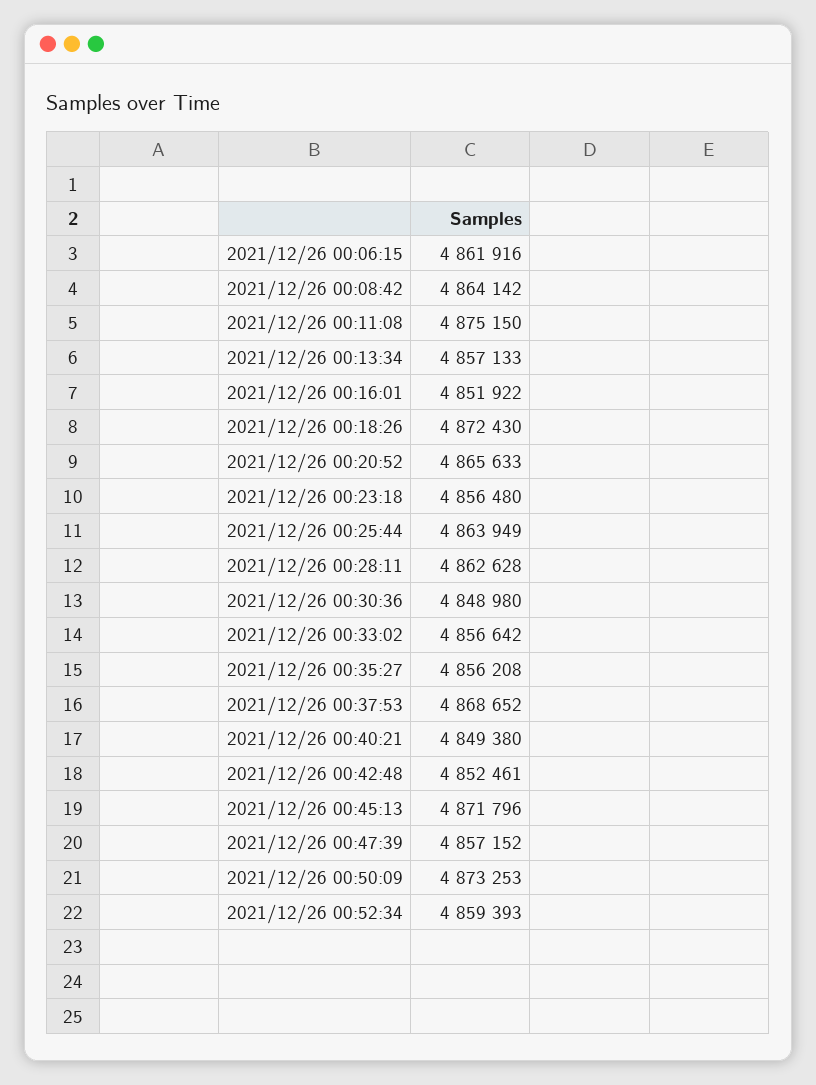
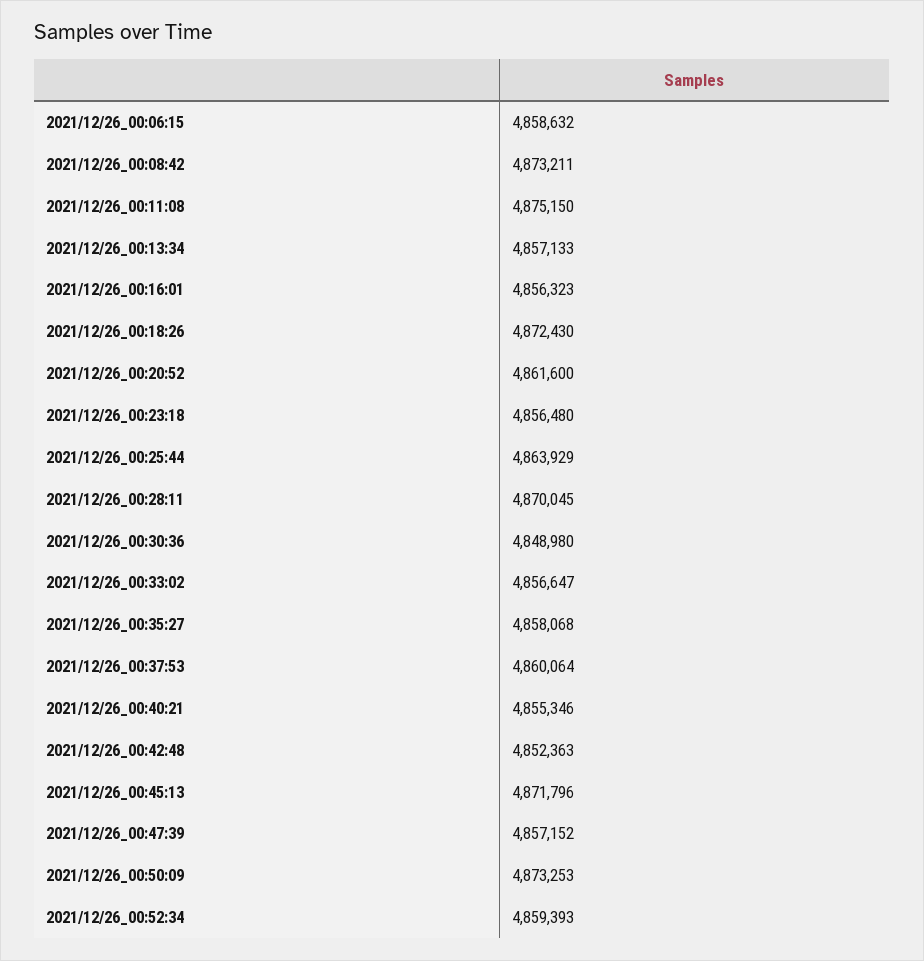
2021/12/26 00:06:15: 4861916 -> 4858632
2021/12/26 00:08:42: 4864142 -> 4873211
2021/12/26 00:16:01: 4851922 -> 4856323
2021/12/26 00:20:52: 4865633 -> 4861600
2021/12/26 00:25:44: 4863949 -> 4863929
2021/12/26 00:28:11: 4862628 -> 4870045
2021/12/26 00:33:02: 4856642 -> 4856647
2021/12/26 00:35:27: 4856208 -> 4858068
2021/12/26 00:37:53: 4868652 -> 4860064
2021/12/26 00:40:21: 4849380 -> 4855346
2021/12/26 00:42:48: 4852461 -> 4852363

